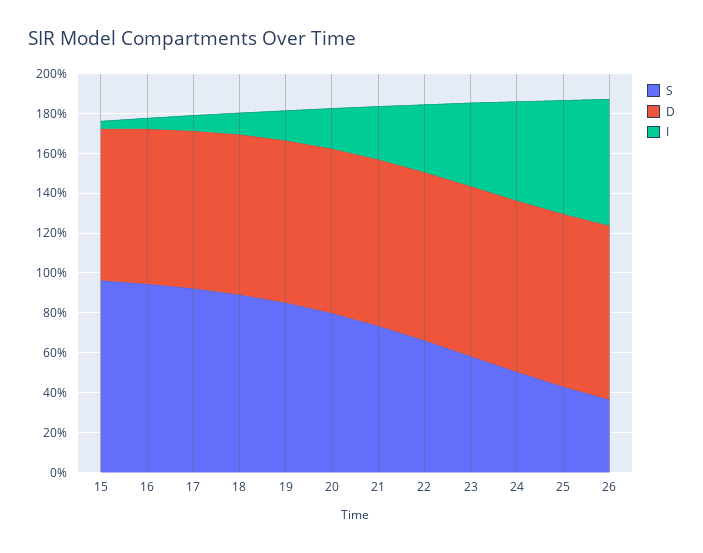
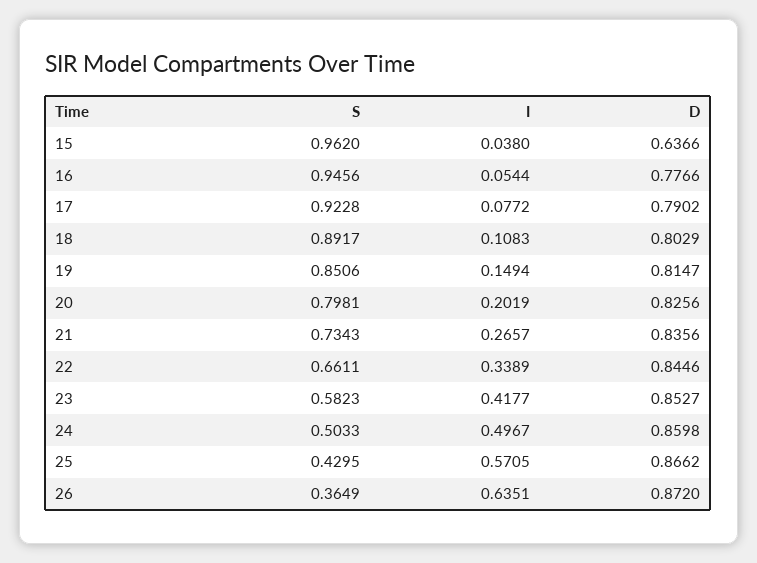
D, 15: 0.75 -> 0.6366

